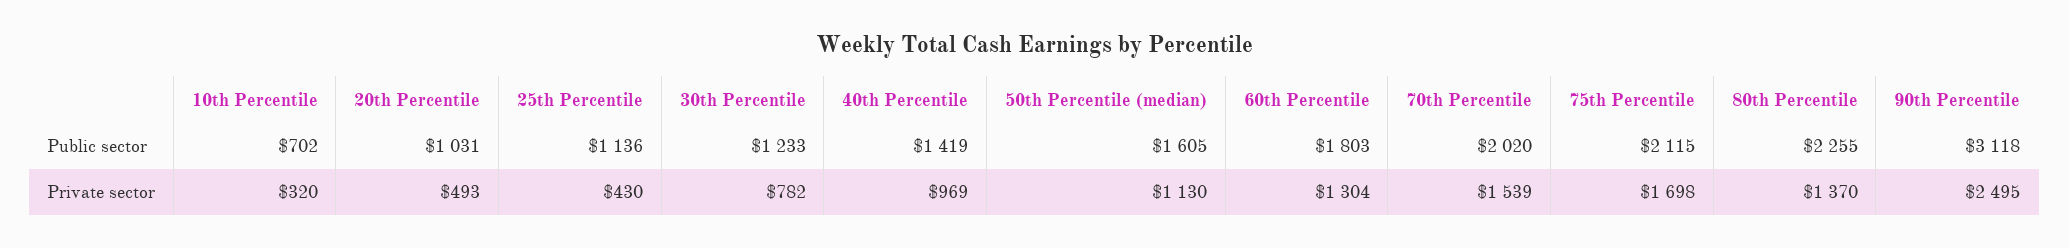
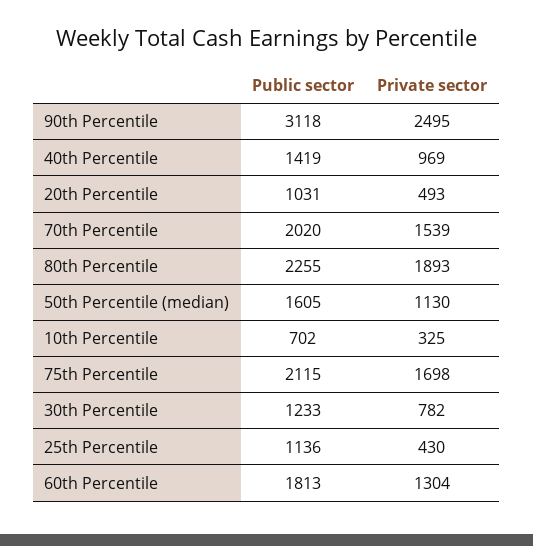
60th Percentile, Public sector: 1803 -> 1813
10th Percentile, Private sector: 320 -> 325
80th Percentile, Private sector: 1370 -> 1893

